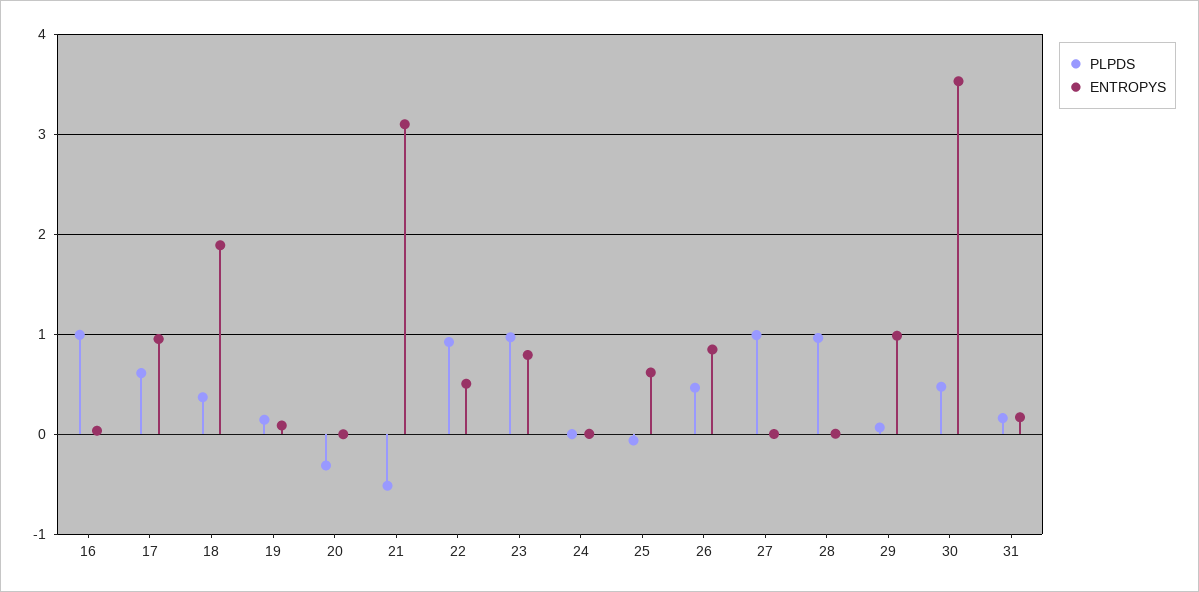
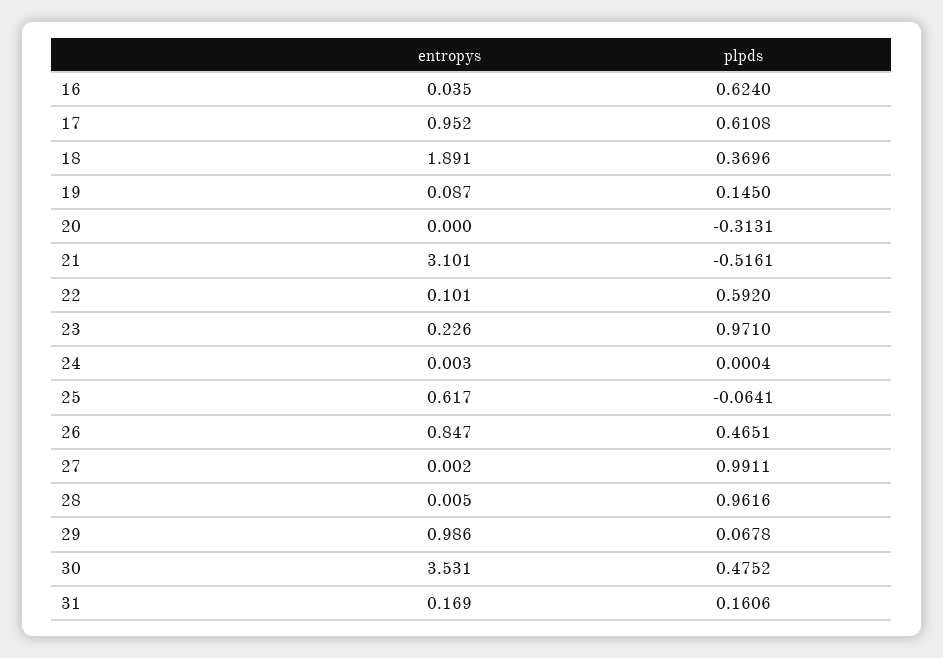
PLPDS, 16: 1 -> 0.624
PLPDS, 22: 0.9 -> 0.592
ENTROPYS, 22: 0.5 -> 0.101
ENTROPYS, 23: 0.8 -> 0.226

